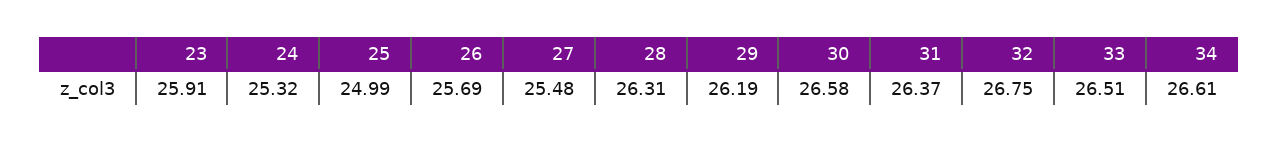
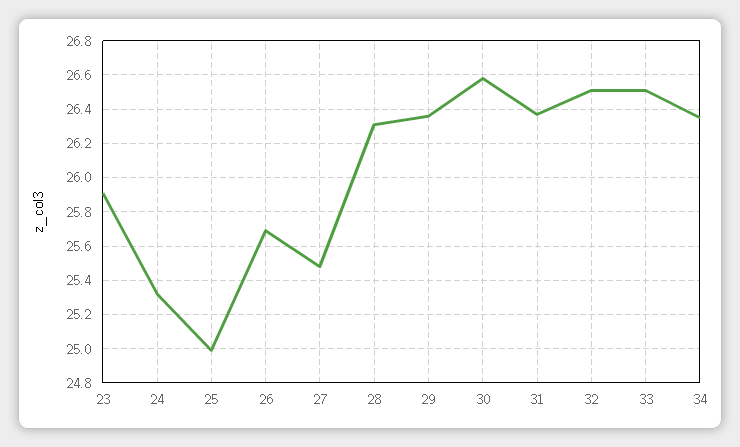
29: 26.19 -> 26.35
32: 26.75 -> 26.5
34: 26.61 -> 26.35

